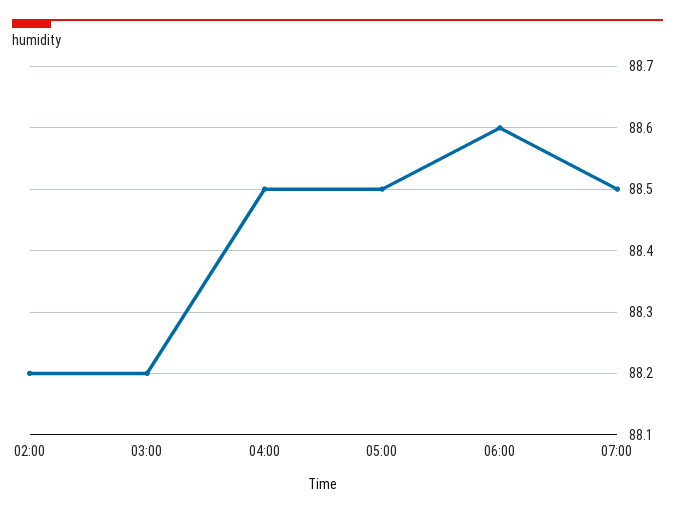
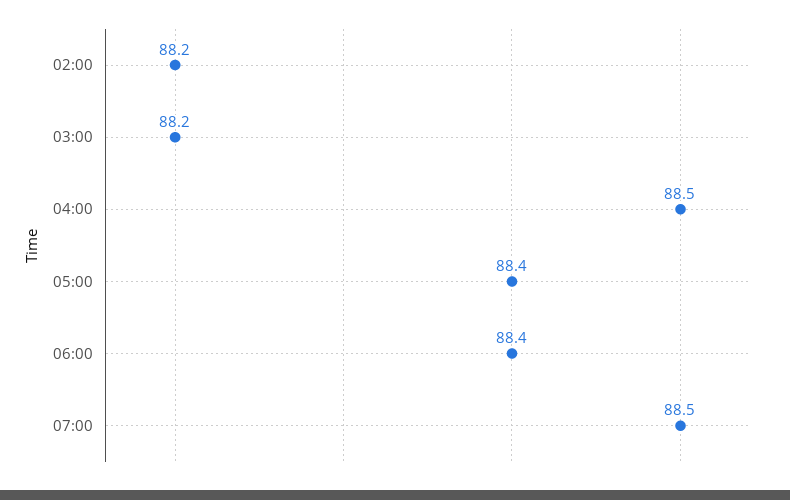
05:00: 88.5 -> 88.4
06:00: 88.6 -> 88.4

